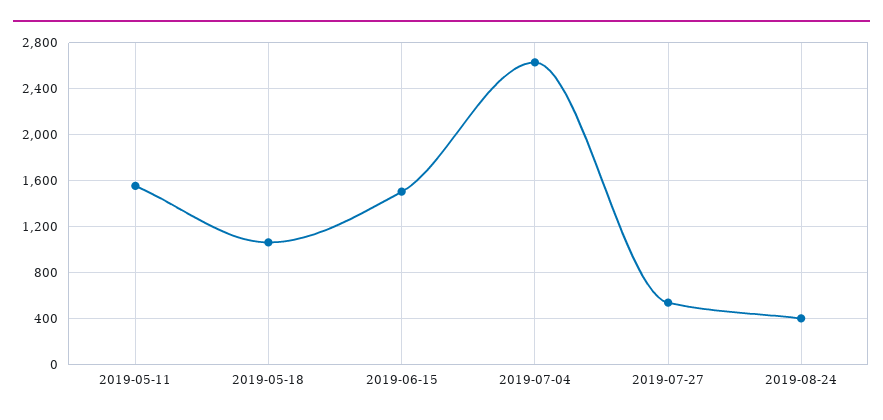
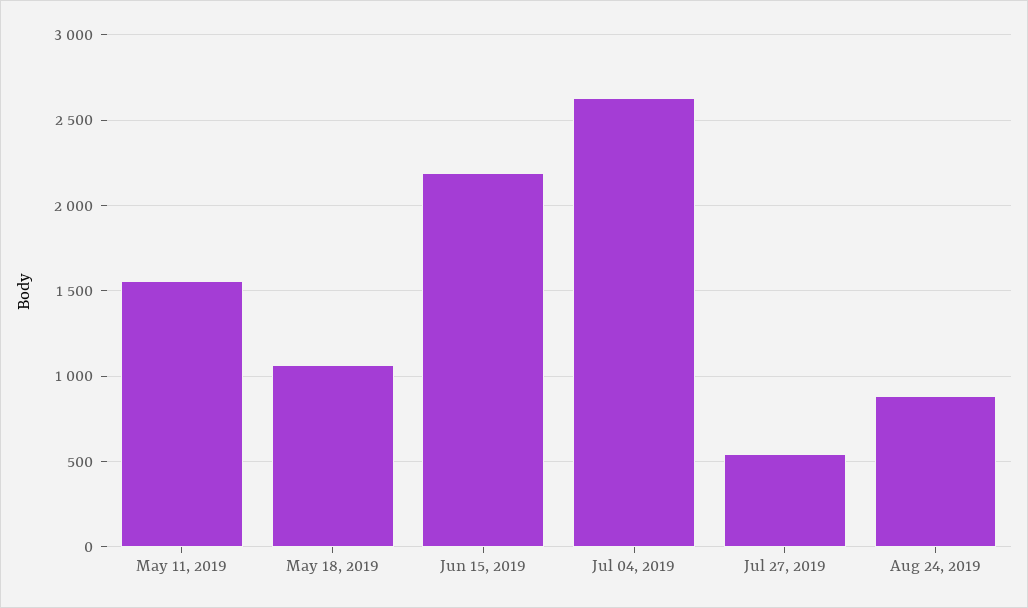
2019-06-15: 1500 -> 2200
2019-08-24: 400 -> 900

